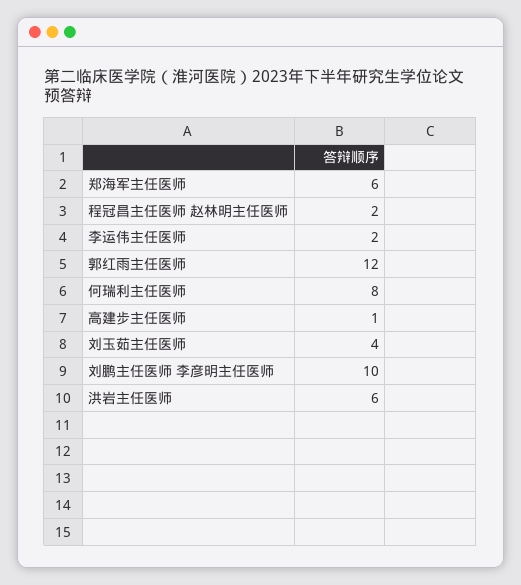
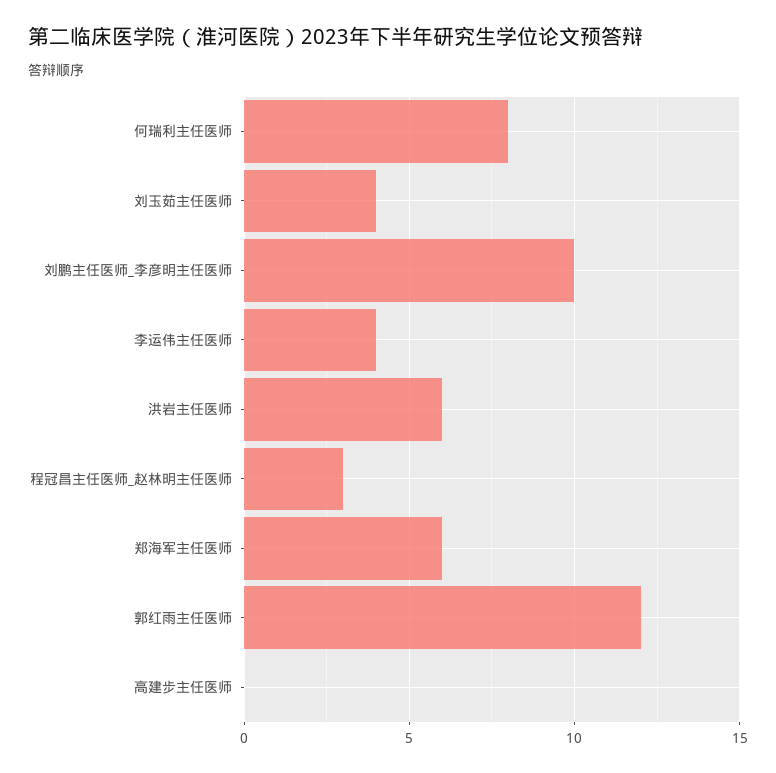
程冠昌主任医师 赵林明主任医师: 2 -> 3
李运伟主任医师: 2 -> 4
高建步主任医师: 1 -> 0

